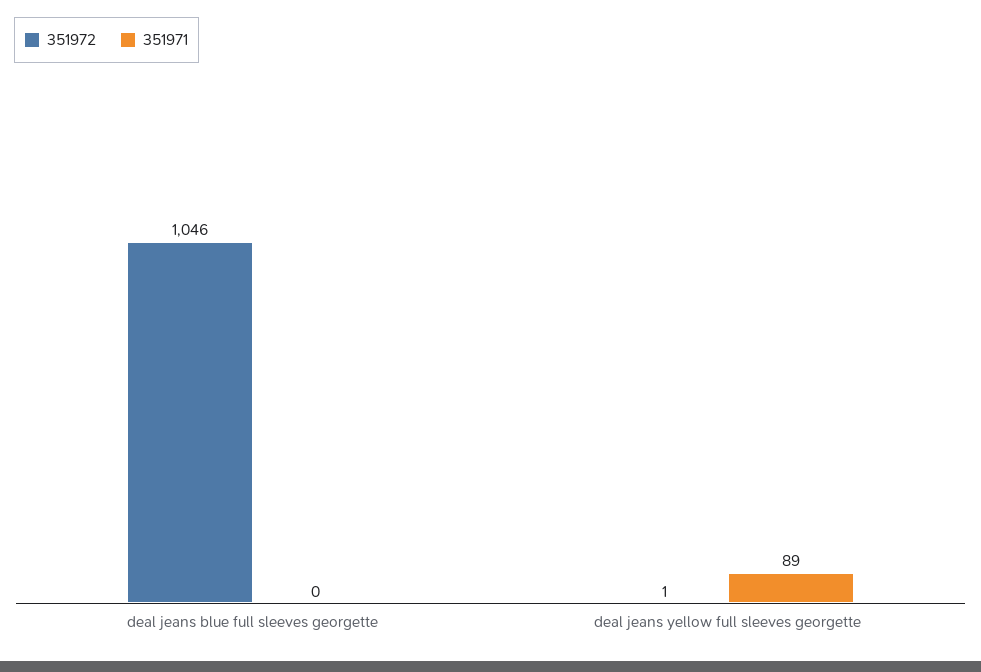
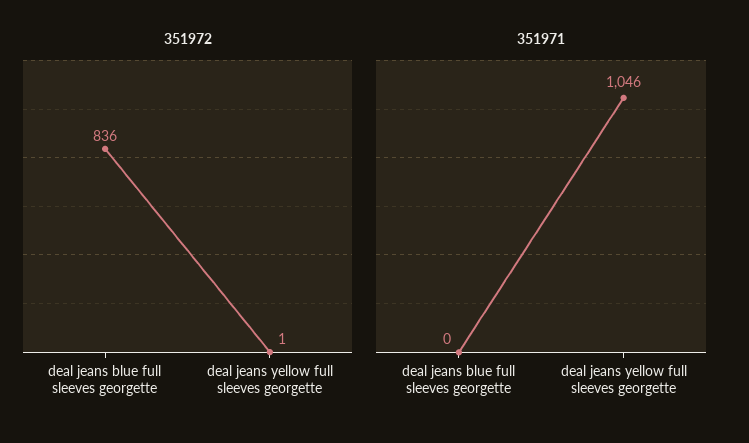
351972, deal jeans blue full sleeves georgette: 1046 -> 836
351971, deal jeans yellow full sleeves georgette: 89 -> 1046

